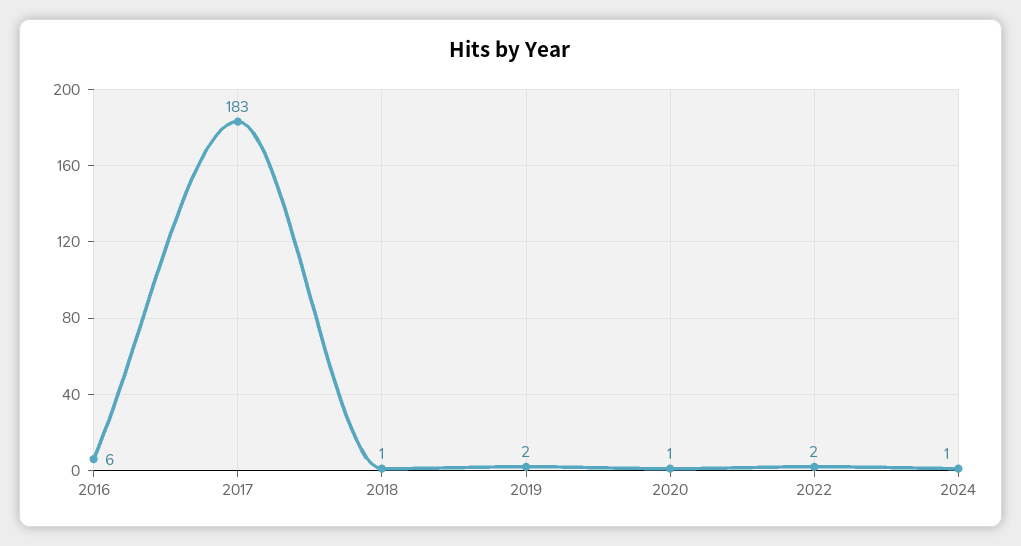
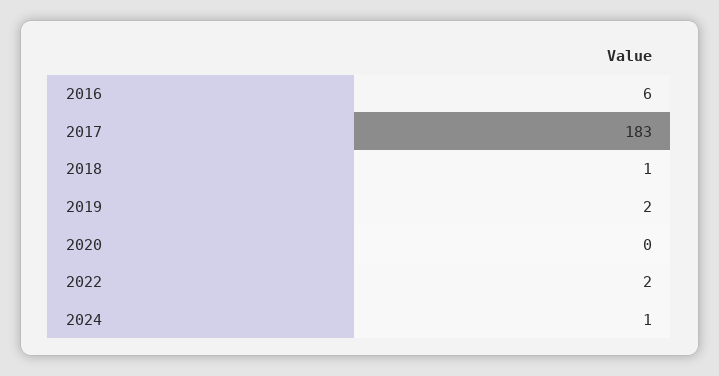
2020: 1 -> 0

